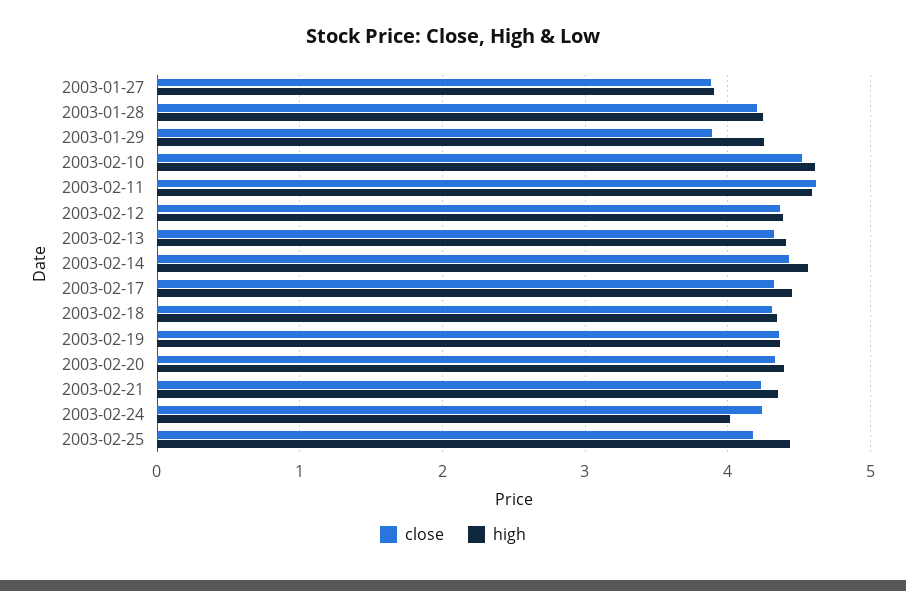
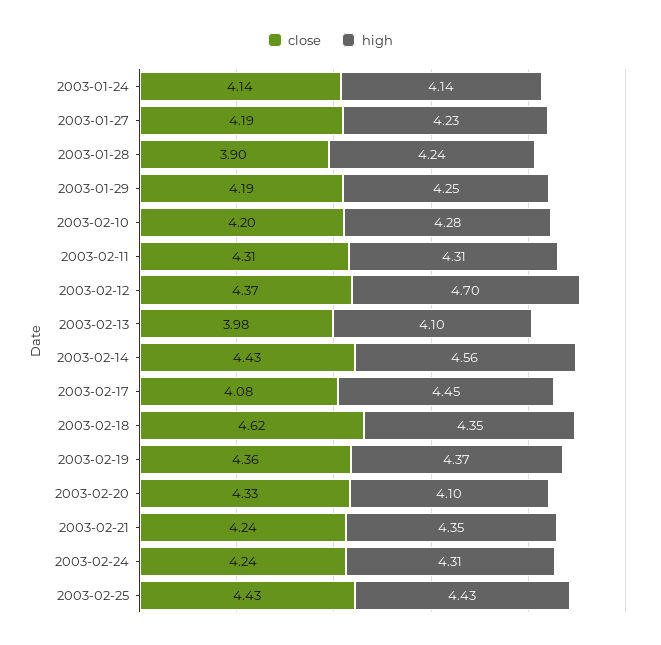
close, 2003-01-27: 3.9 -> 4.19
high, 2003-01-27: 3.9 -> 4.23
close, 2003-01-28: 4.2 -> 3.9
close, 2003-01-29: 3.9 -> 4.19
close, 2003-02-10: 4.5 -> 4.2
high, 2003-02-10: 4.6 -> 4.28
close, 2003-02-11: 4.6 -> 4.31
high, 2003-02-11: 4.6 -> 4.31
high, 2003-02-12: 4.4 -> 4.7
close, 2003-02-13: 4.3 -> 3.98
high, 2003-02-13: 4.4 -> 4.1
close, 2003-02-17: 4.3 -> 4.08
close, 2003-02-18: 4.3 -> 4.62
high, 2003-02-20: 4.4 -> 4.1
high, 2003-02-24: 4 -> 4.31
close, 2003-02-25: 4.2 -> 4.43
close, 2003-01-24: none -> 4.14
high, 2003-01-24: none -> 4.14

